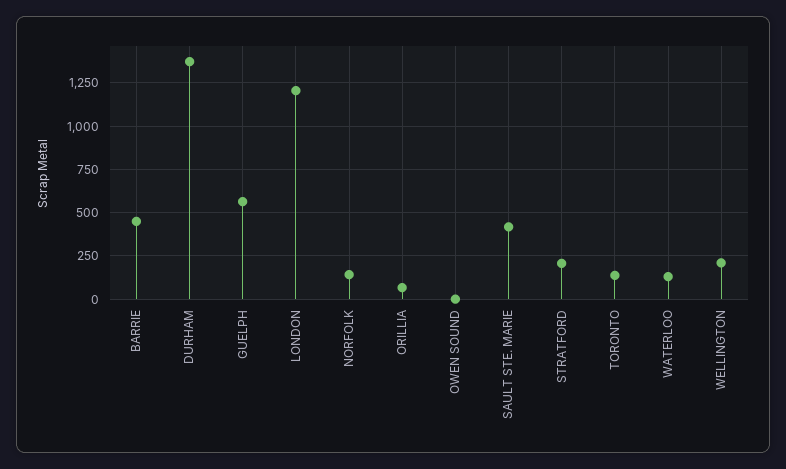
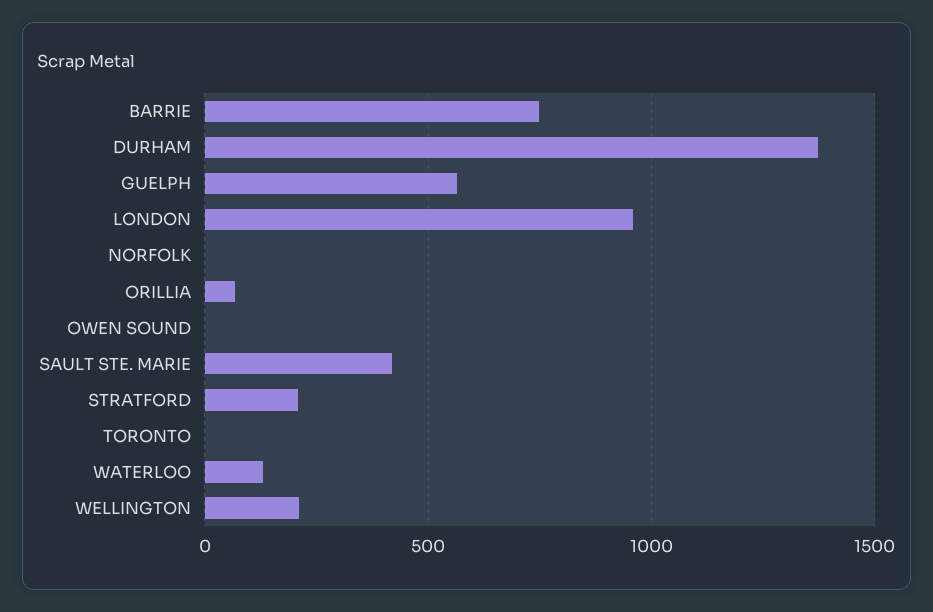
BARRIE: 450 -> 750
LONDON: 1200 -> 950
NORFOLK: 150 -> 0
TORONTO: 150 -> 0

